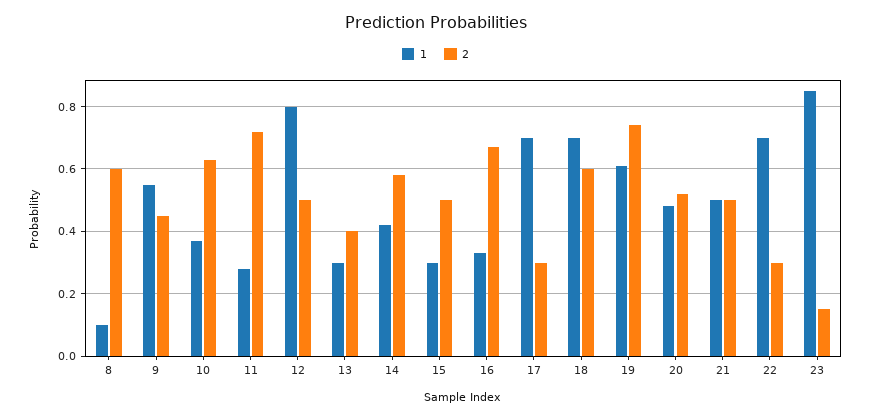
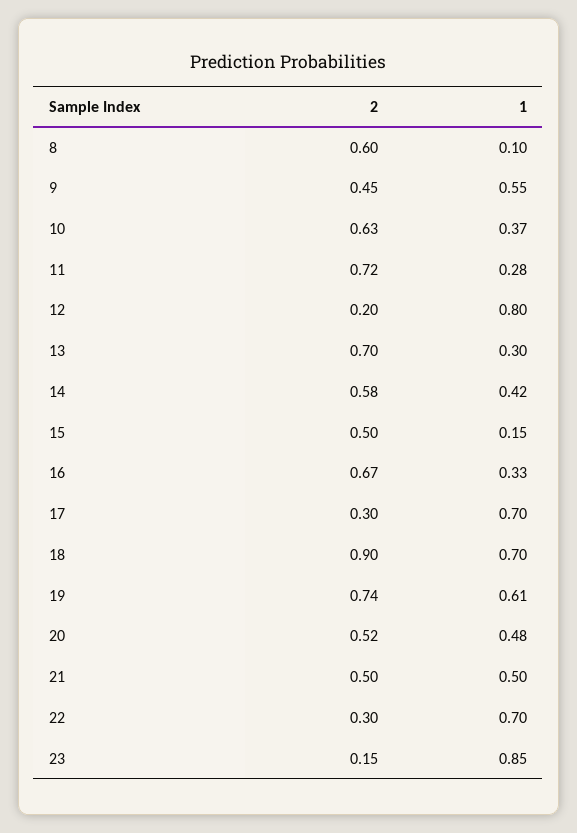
2, 12: 0.5 -> 0.2
2, 13: 0.4 -> 0.7
1, 15: 0.3 -> 0.15
2, 18: 0.6 -> 0.9

